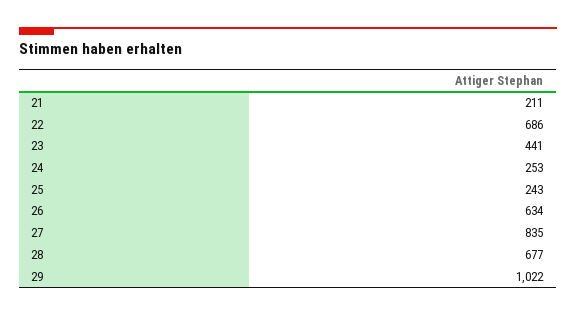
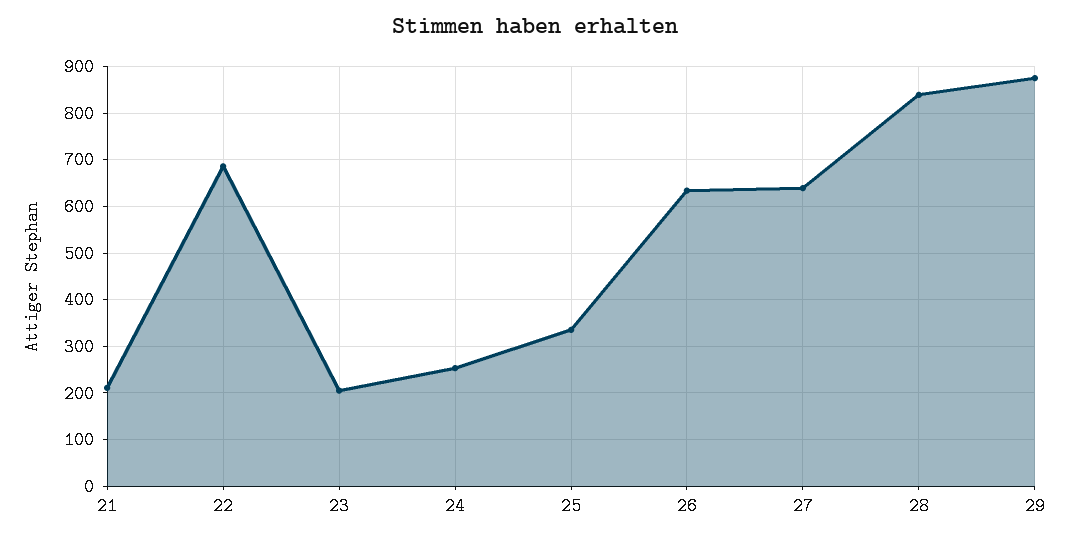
23: 441 -> 200
25: 243 -> 340
27: 835 -> 640
28: 677 -> 840
29: 1022 -> 880

